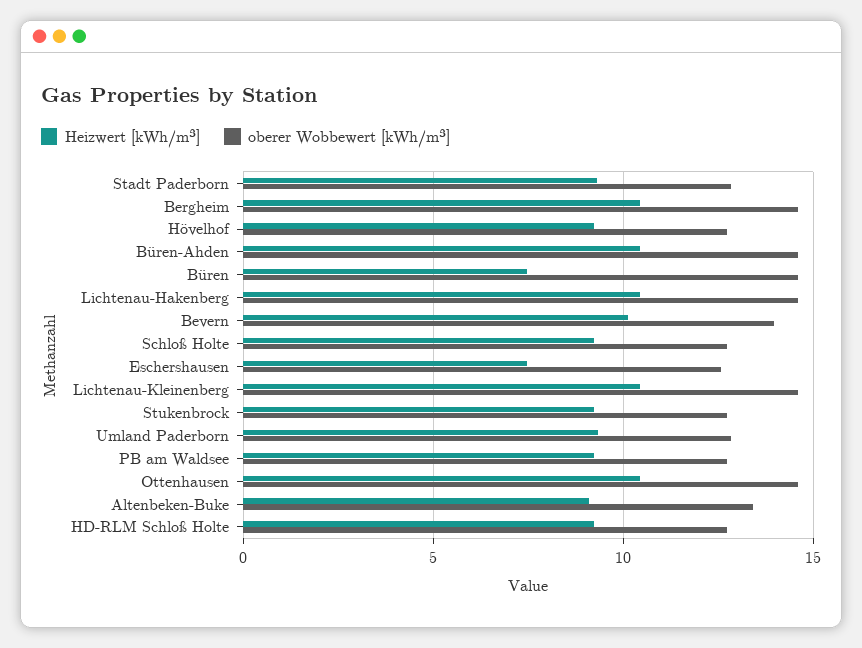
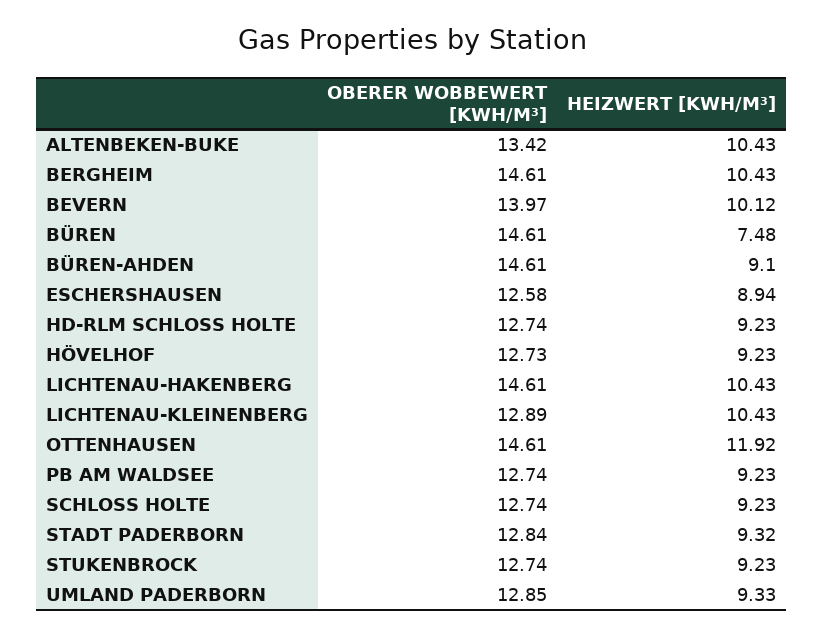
Heizwert [kWh/m³], Büren-Ahden: 10.5 -> 9.1
Heizwert [kWh/m³], Eschershausen: 7.5 -> 8.94
oberer Wobbewert [kWh/m³], Lichtenau-Kleinenberg: 14.5 -> 12.89
Heizwert [kWh/m³], Ottenhausen: 10.5 -> 11.92
Heizwert [kWh/m³], Altenbeken-Buke: 9 -> 10.43

